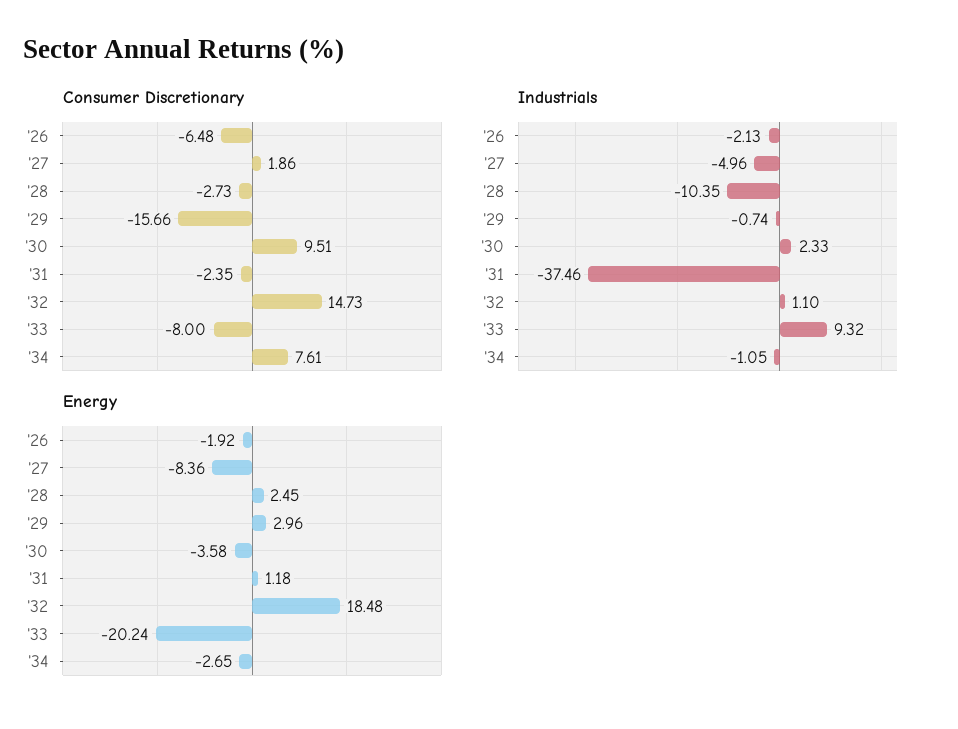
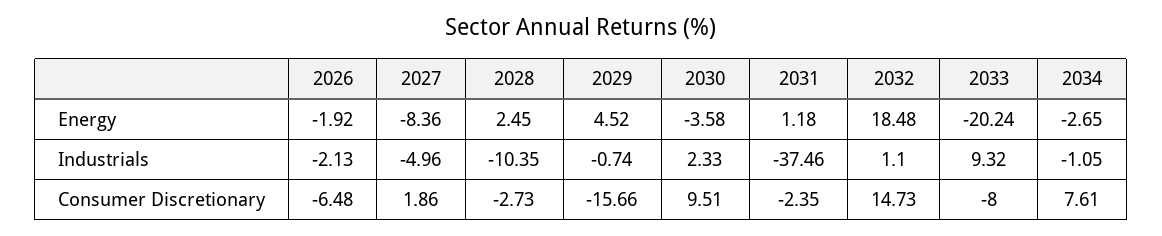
Energy, '29: 2.96 -> 4.52

